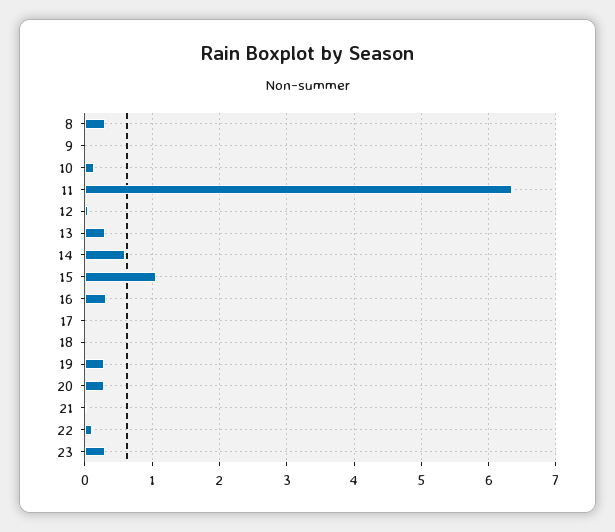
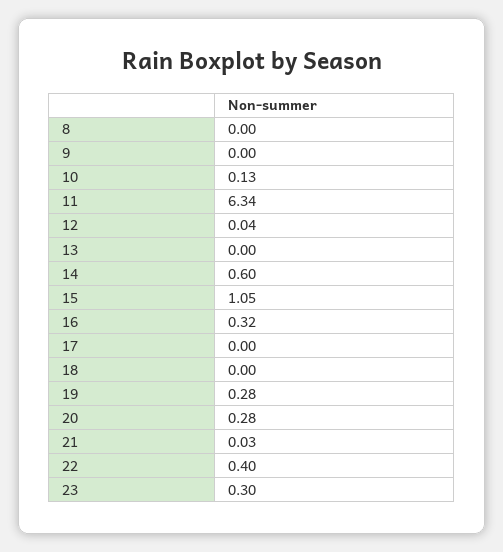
8: 0.3 -> 0
13: 0.3 -> 0
22: 0.1 -> 0.4

